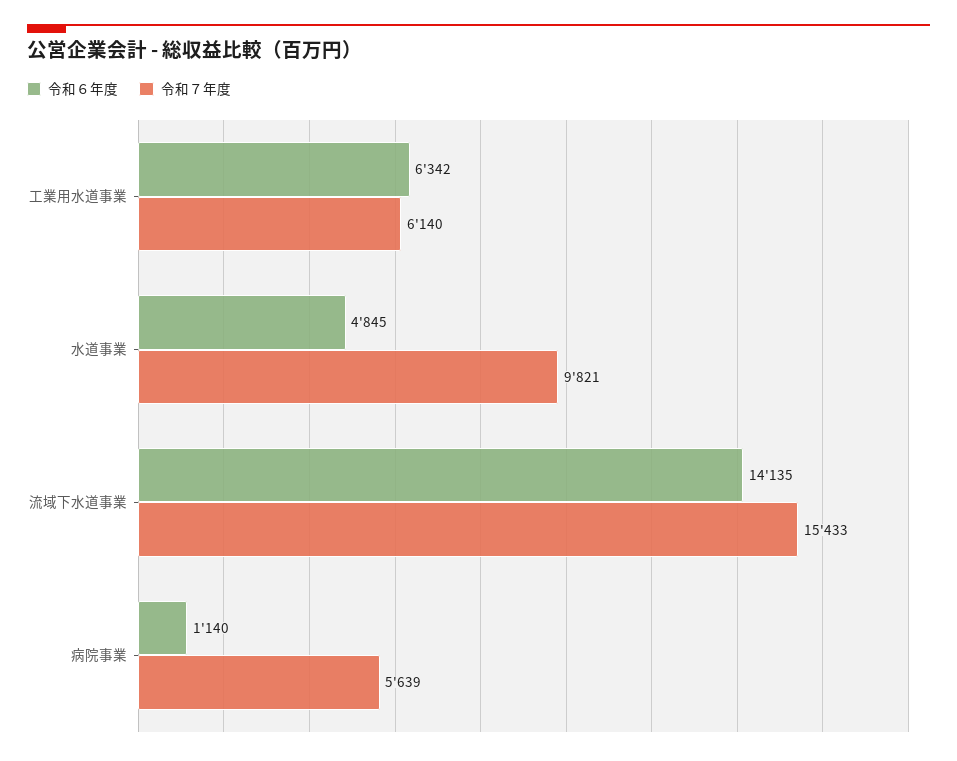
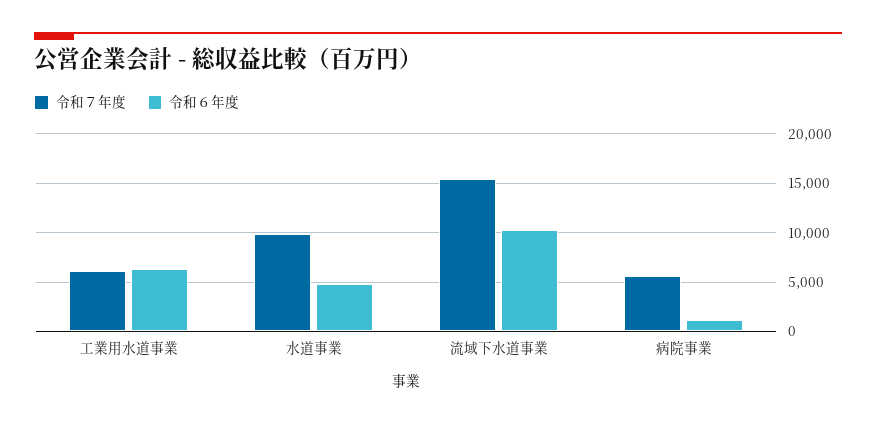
令和６年度, 流域下水道事業: 14135 -> 10000

